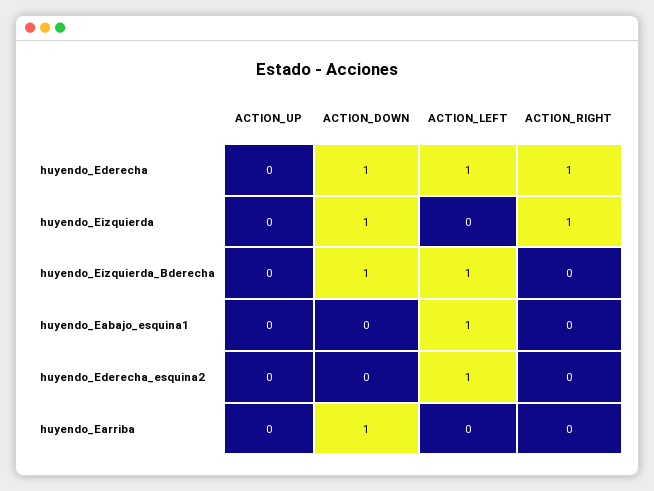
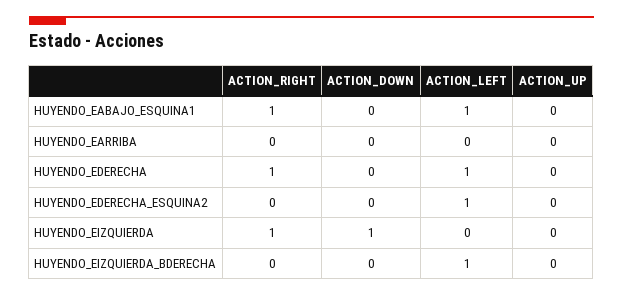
ACTION_DOWN, huyendo_Ederecha: 1 -> 0
ACTION_DOWN, huyendo_Eizquierda_Bderecha: 1 -> 0
ACTION_RIGHT, huyendo_Eabajo_esquina1: 0 -> 1
ACTION_DOWN, huyendo_Earriba: 1 -> 0

